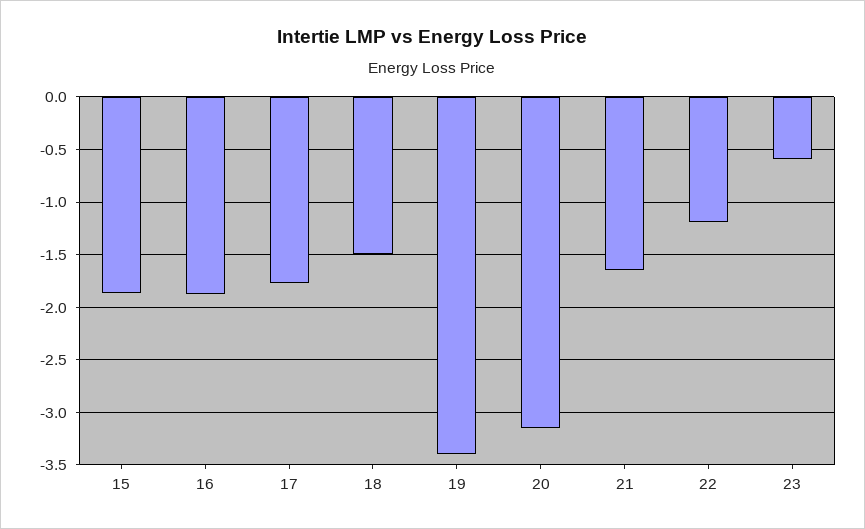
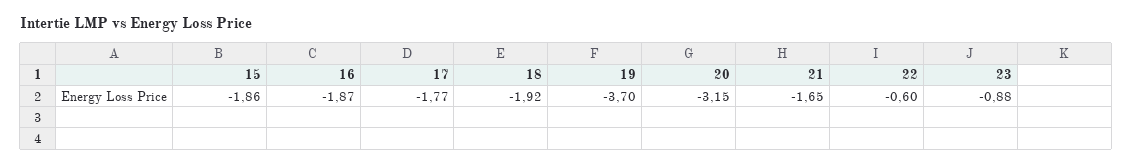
18: -1.5 -> -1.92
19: -3.4 -> -3.7
22: -1.2 -> -0.6
23: -0.6 -> -0.88

